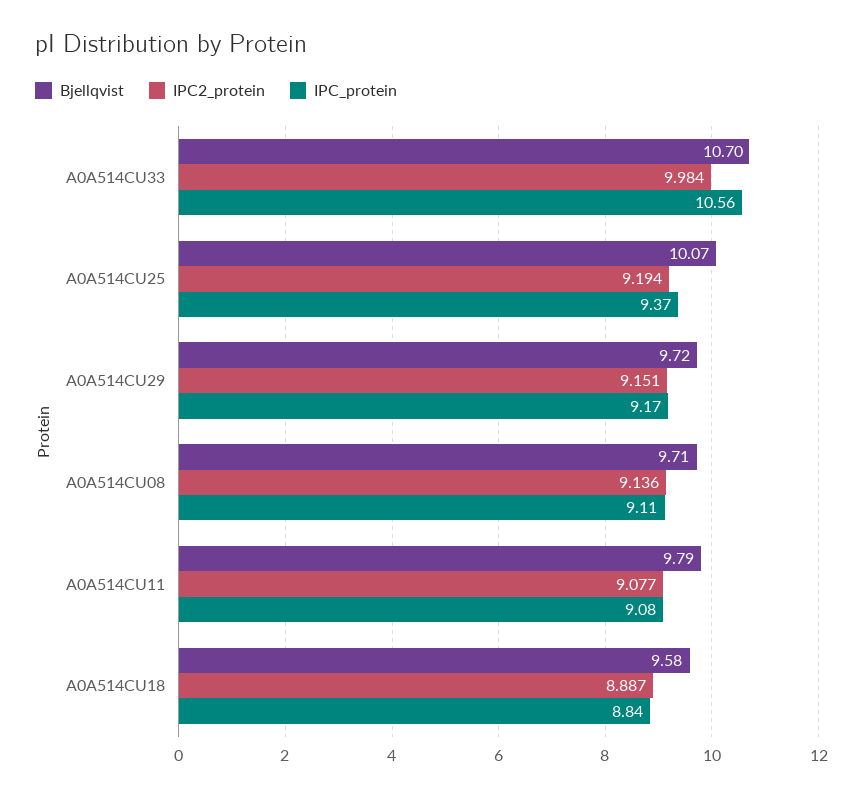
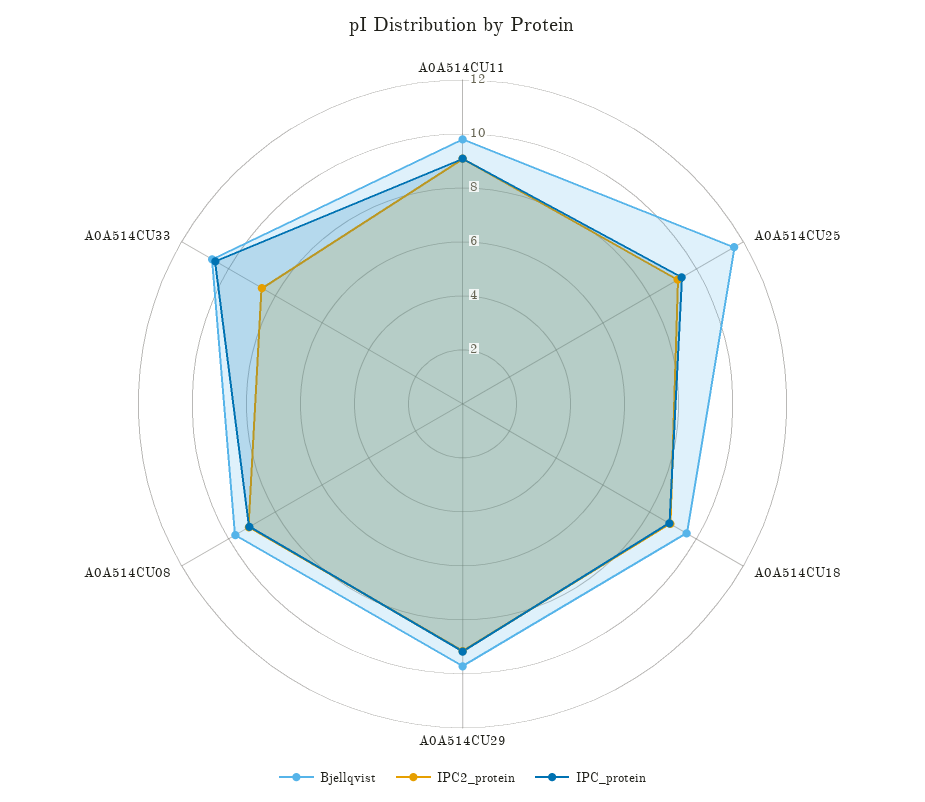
IPC2_protein, A0A514CU33: 9.984 -> 8.5
Bjellqvist, A0A514CU25: 10.07 -> 11.5

